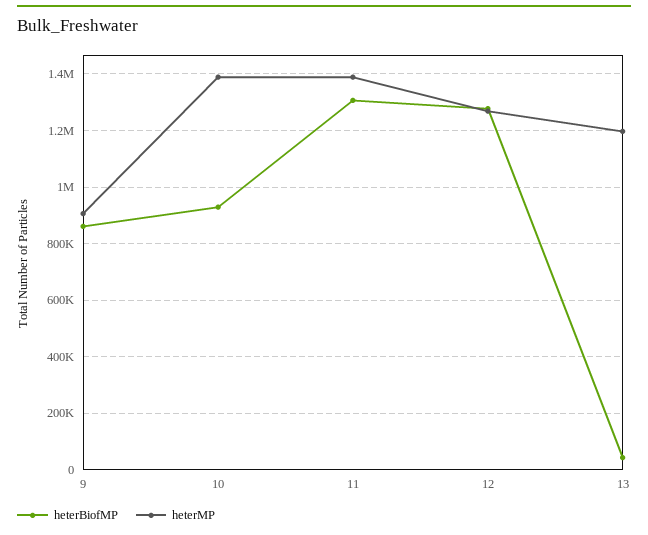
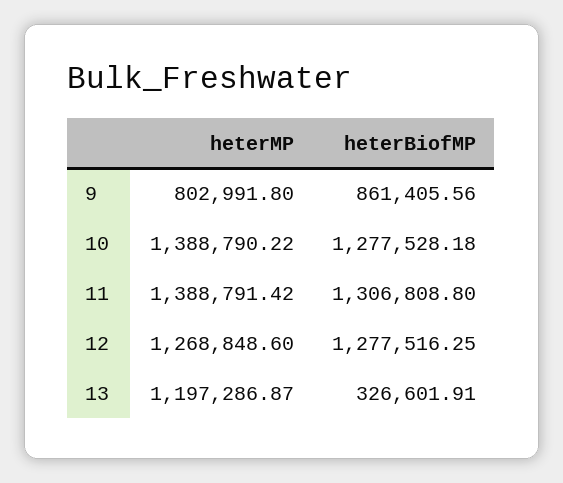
heterMP, 9: 900000 -> 802991.8
heterBiofMP, 10: 925000 -> 1277528.18
heterBiofMP, 13: 50000 -> 326601.91

